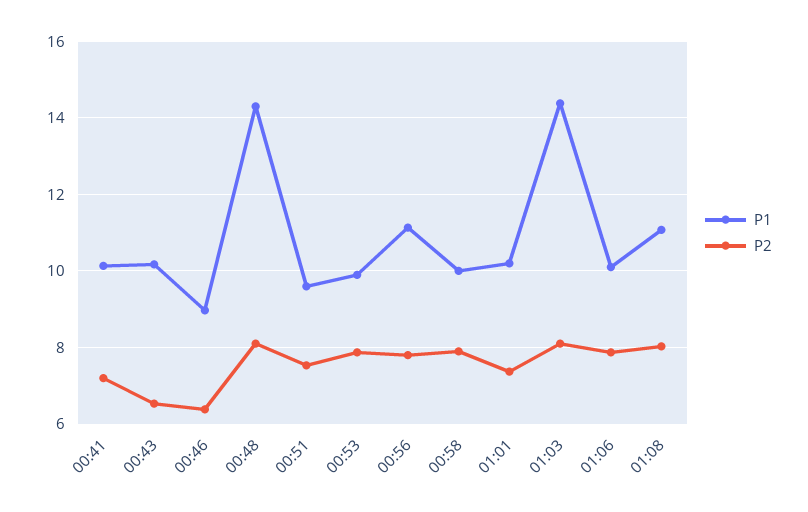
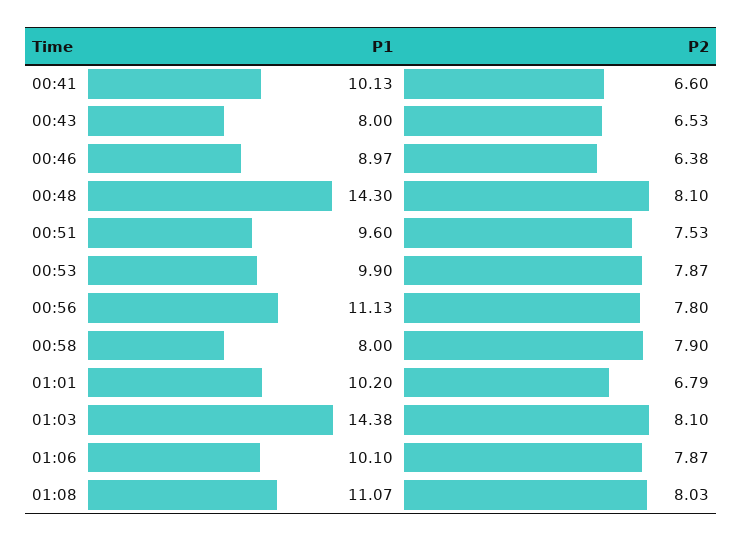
P2, 00:41: 7.2 -> 6.6
P1, 00:43: 10.2 -> 8
P1, 00:58: 10 -> 8
P2, 01:01: 7.4 -> 6.79

